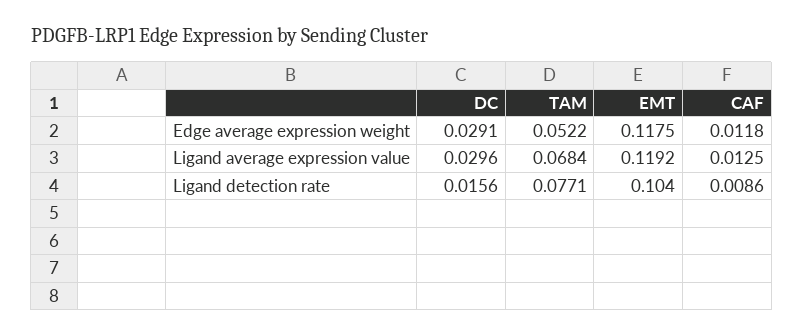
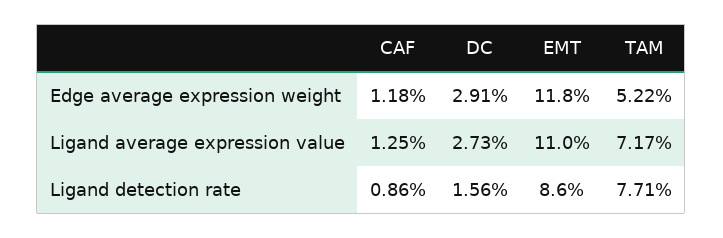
DC, Ligand average expression value: 0.0296 -> 0.0273
TAM, Ligand average expression value: 0.0684 -> 0.0717
EMT, Ligand average expression value: 0.1192 -> 0.11
EMT, Ligand detection rate: 0.104 -> 0.086

